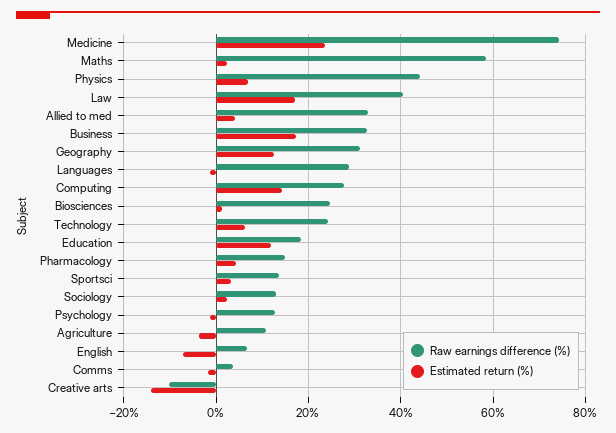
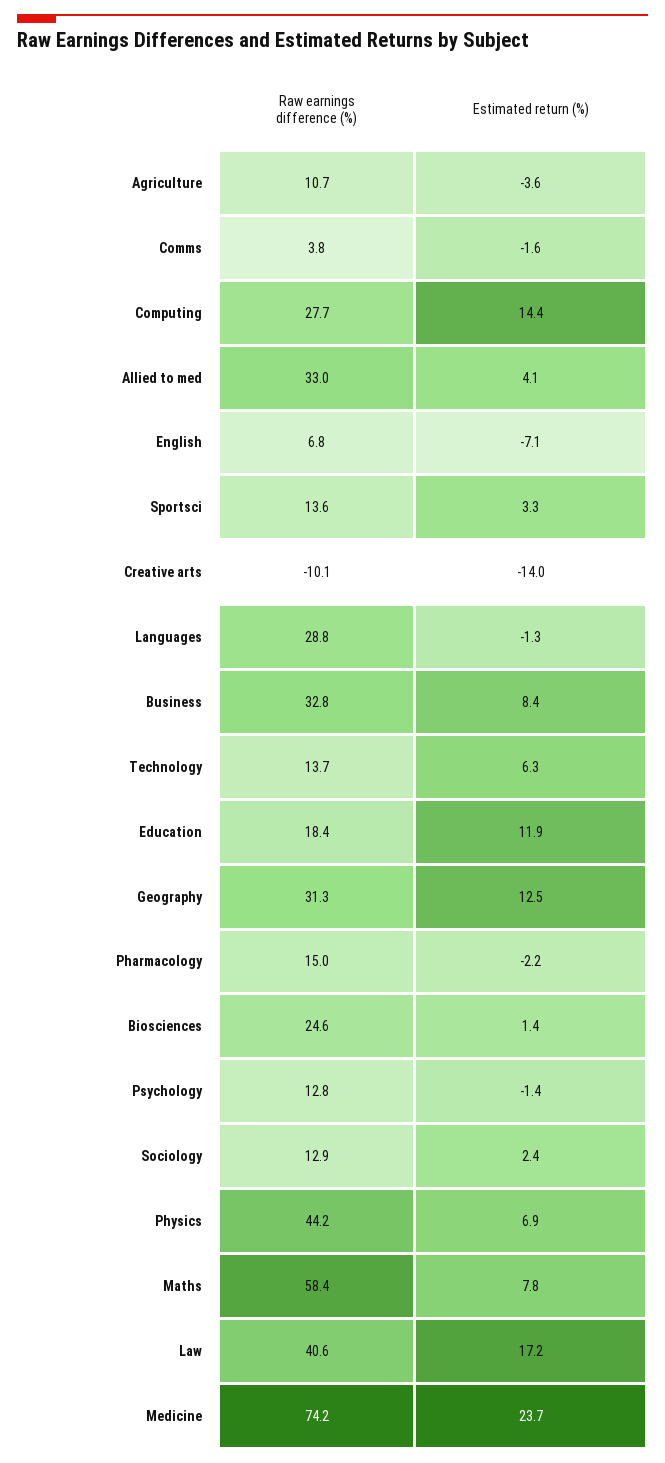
Estimated return (%), Maths: 2 -> 7.8
Estimated return (%), Business: 18 -> 8.4
Raw earnings difference (%), Technology: 24 -> 13.7
Estimated return (%), Pharmacology: 4 -> -2.2

